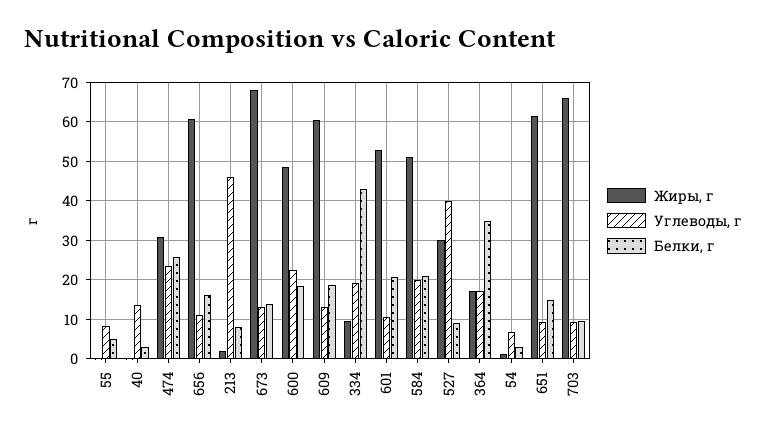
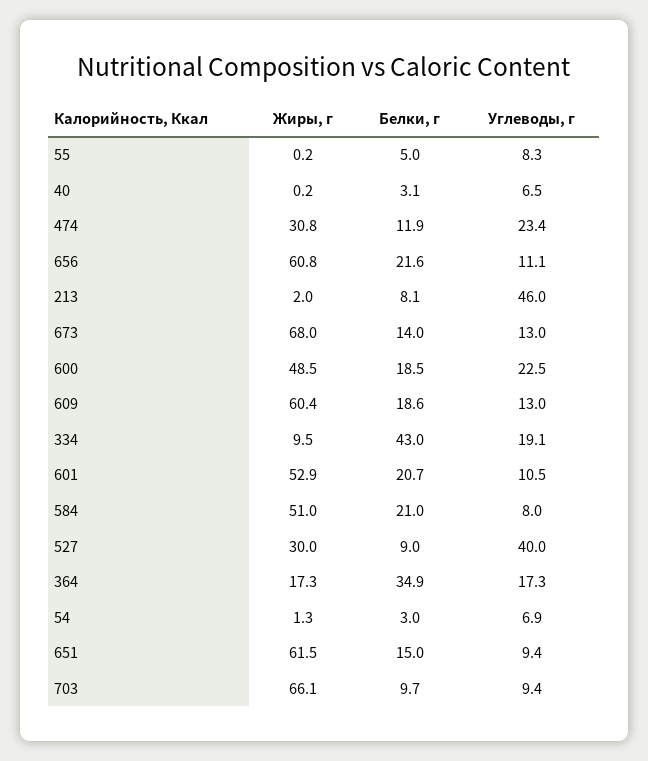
Углеводы, г, 40: 14 -> 6.5
Белки, г, 474: 26 -> 11.9
Белки, г, 656: 16 -> 21.6
Углеводы, г, 584: 20 -> 8

